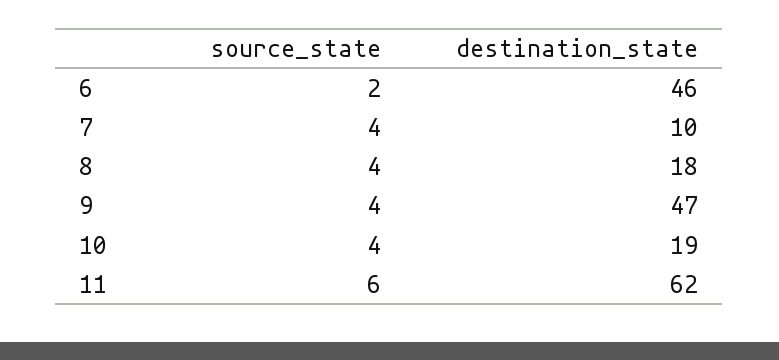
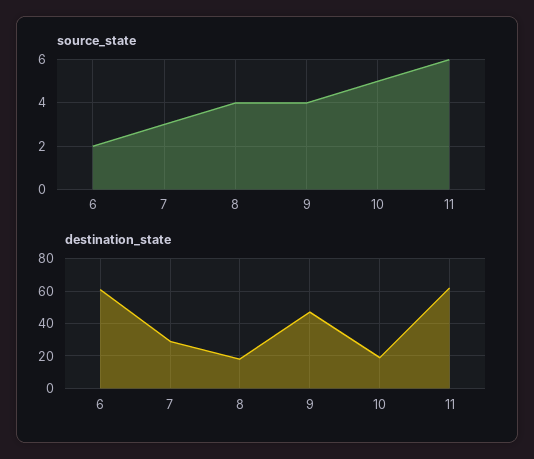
destination_state, 6: 46 -> 60
source_state, 7: 4 -> 3
destination_state, 7: 10 -> 30
source_state, 10: 4 -> 5

